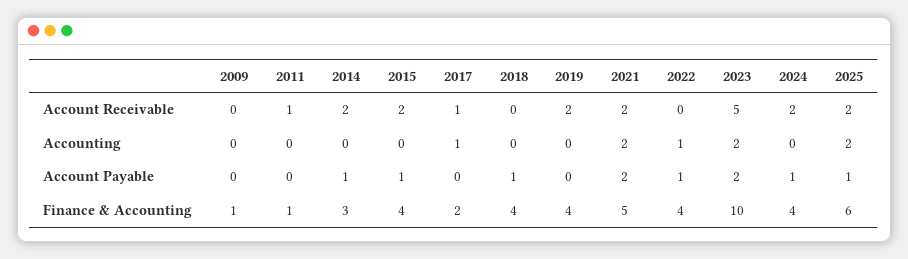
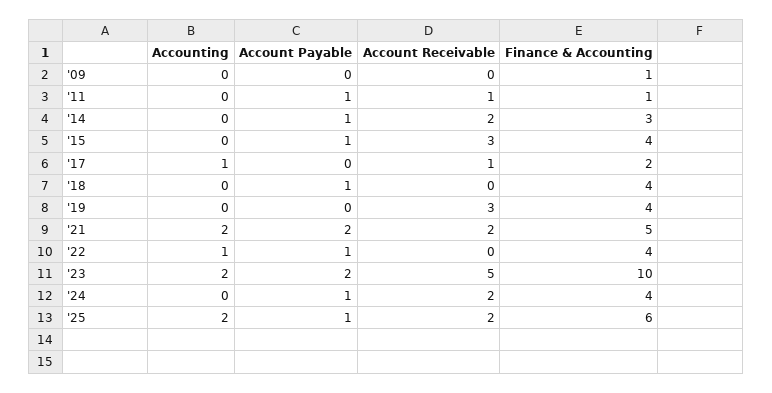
2015, Account Receivable: 2 -> 3
2019, Account Receivable: 2 -> 3
2011, Account Payable: 0 -> 1

